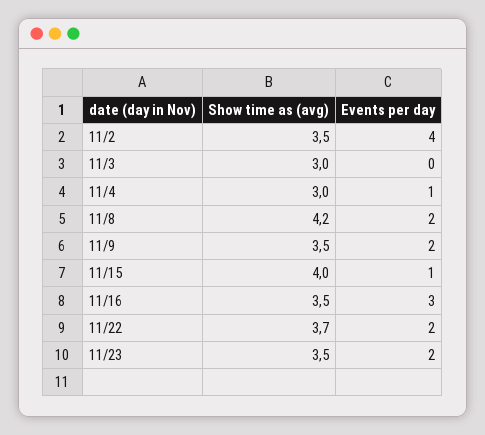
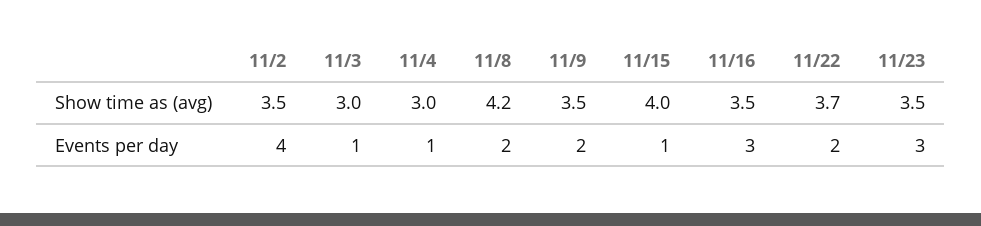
Events per day, 11/3: 0 -> 1
Events per day, 11/23: 2 -> 3

